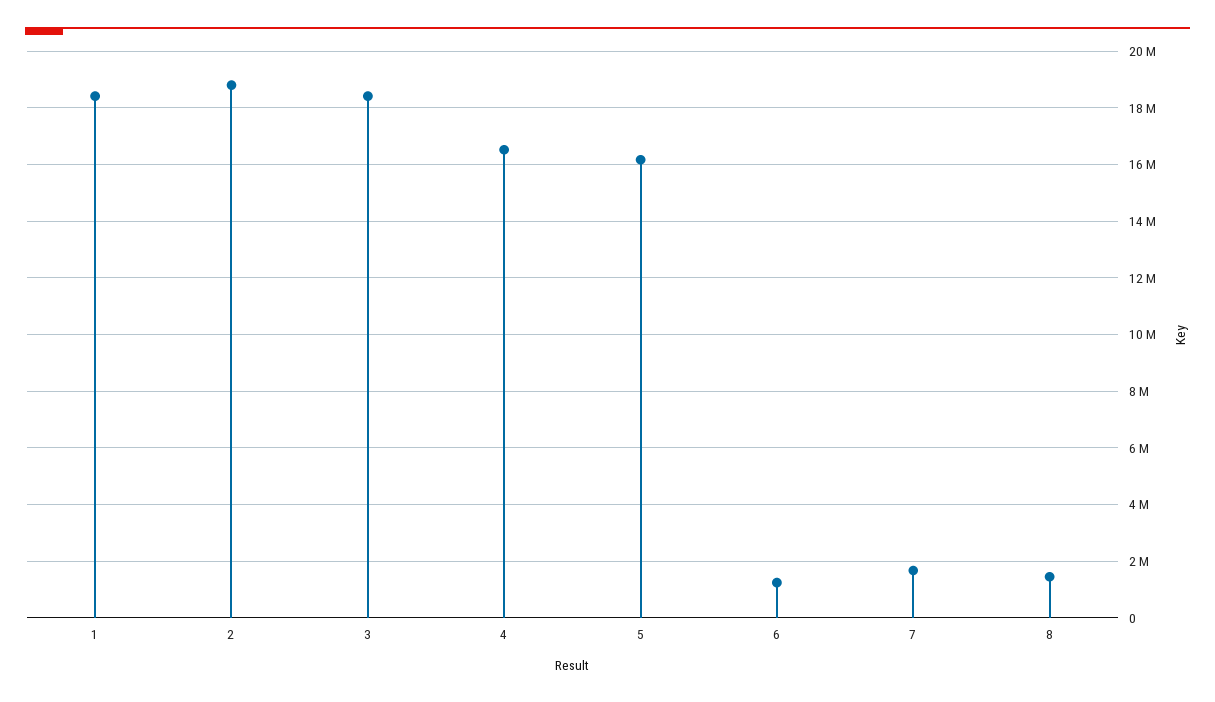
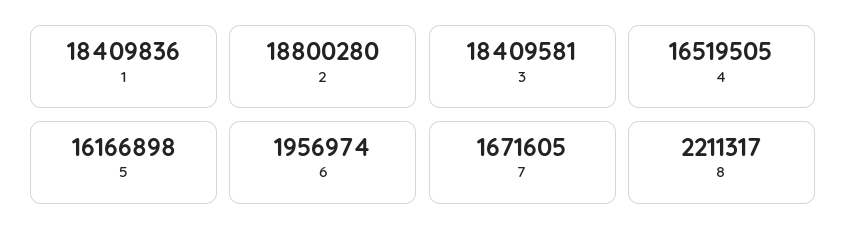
6: 1250000 -> 1956974
8: 1500000 -> 2211317

